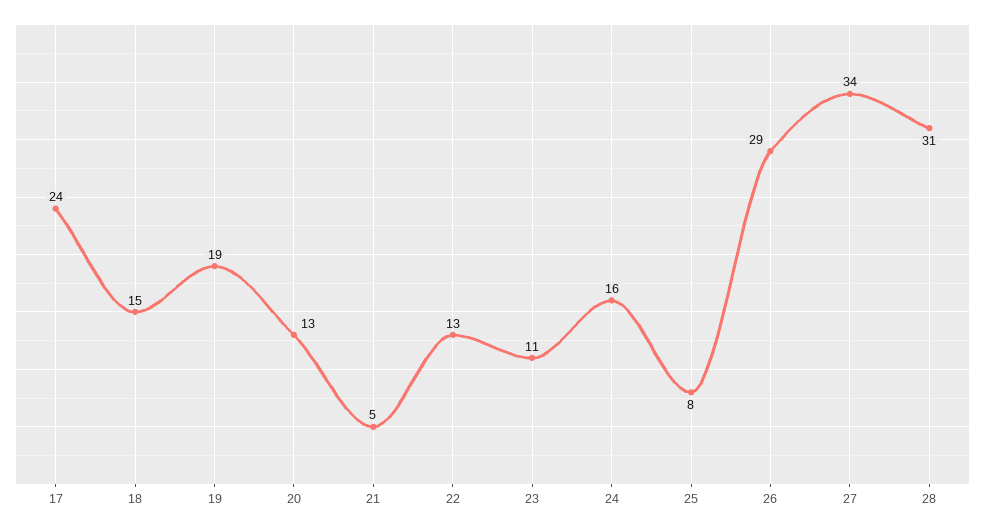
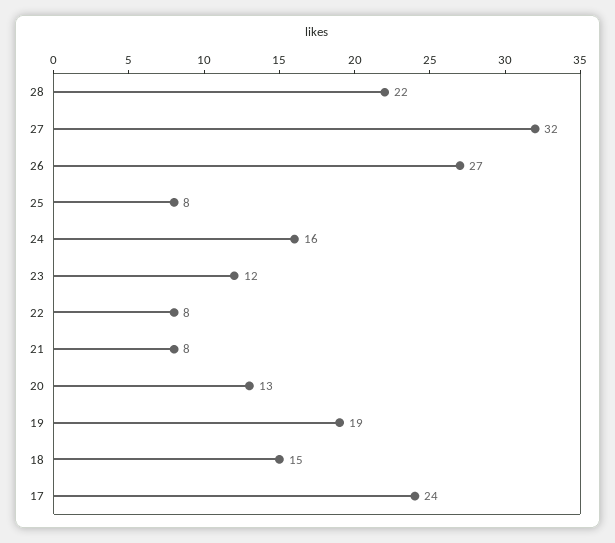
21: 5 -> 8
22: 13 -> 8
23: 11 -> 12
26: 29 -> 27
27: 34 -> 32
28: 31 -> 22

